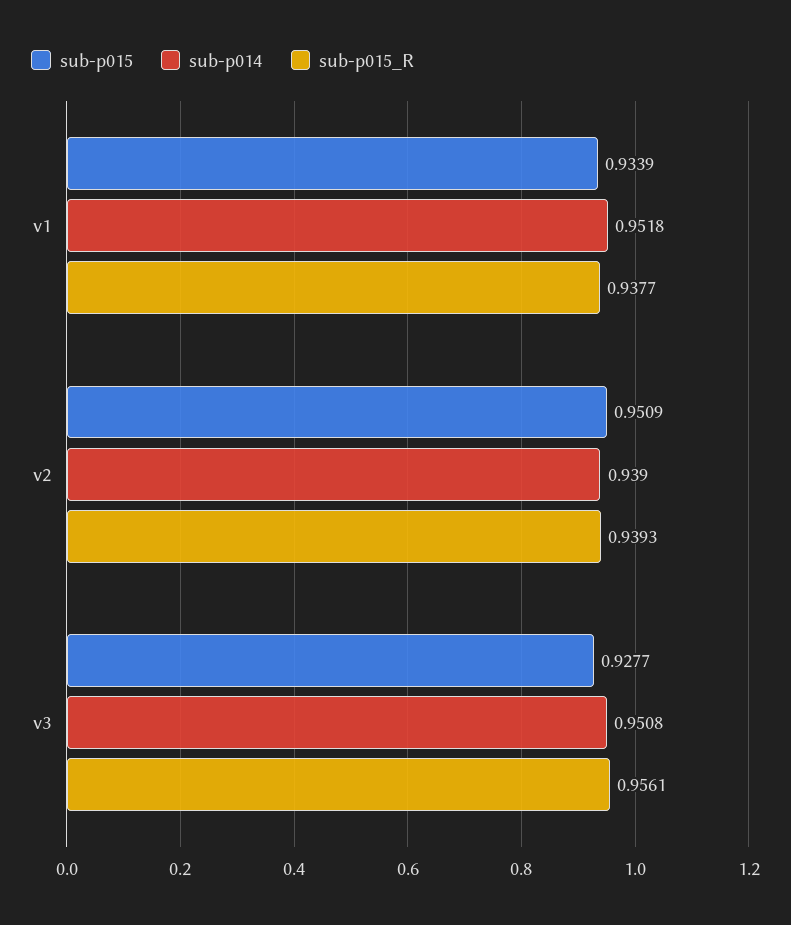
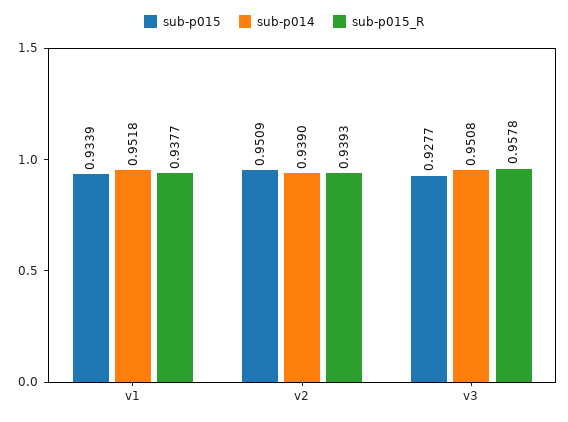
sub-p015_R, v3: 0.9561 -> 0.9578

